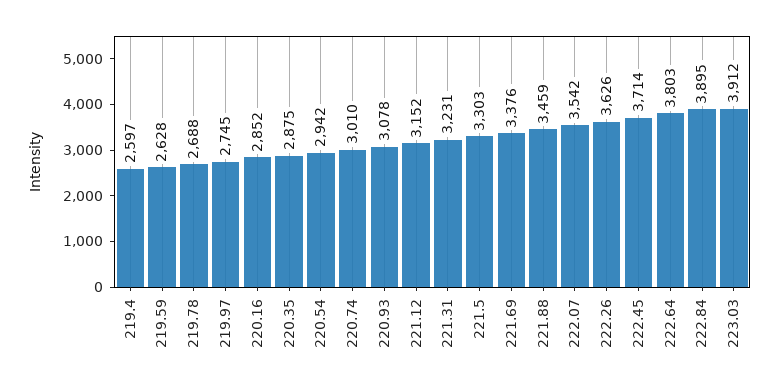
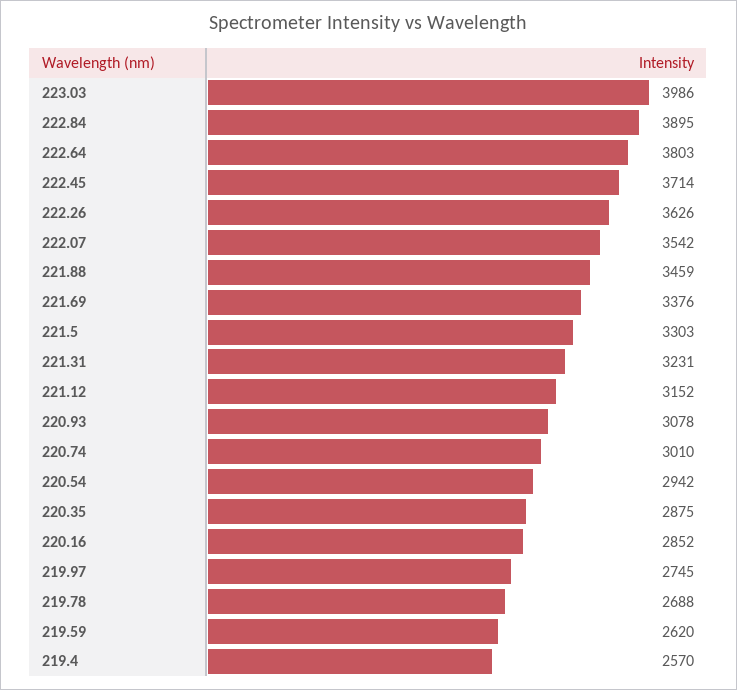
219.4: 2597 -> 2570
219.59: 2628 -> 2620
223.03: 3912 -> 3986

